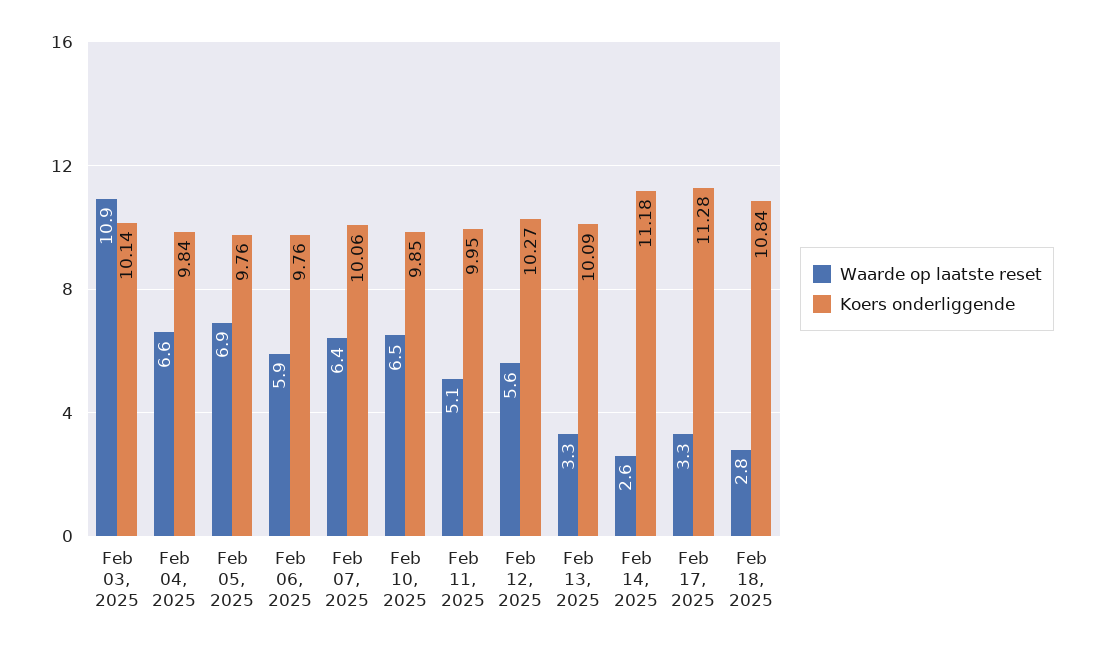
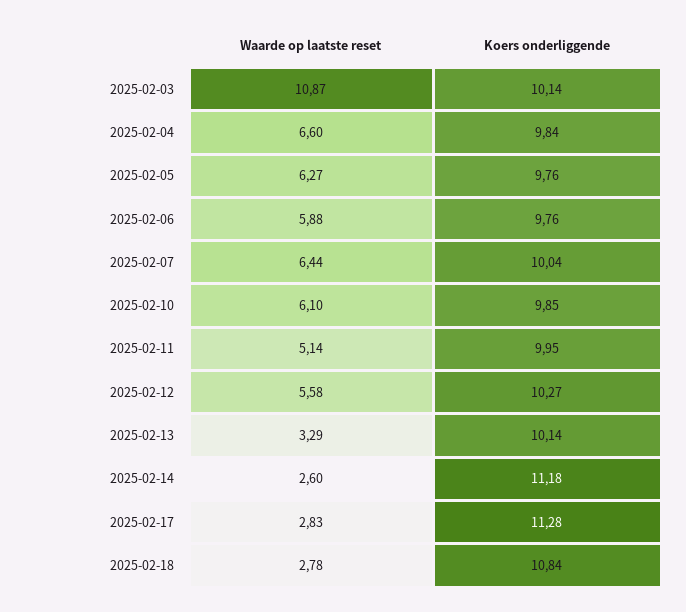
Waarde op laatste reset, Feb 05, 2025: 6.9 -> 6.27
Koers onderliggende, Feb 07, 2025: 10.06 -> 10.04
Waarde op laatste reset, Feb 10, 2025: 6.5 -> 6.1
Koers onderliggende, Feb 13, 2025: 10.09 -> 10.14
Waarde op laatste reset, Feb 17, 2025: 3.3 -> 2.83

